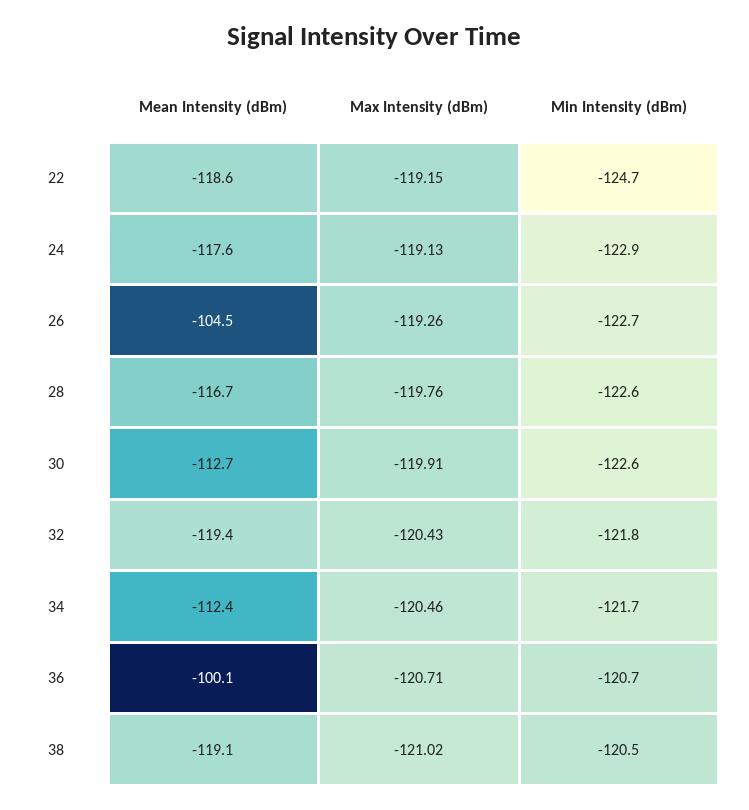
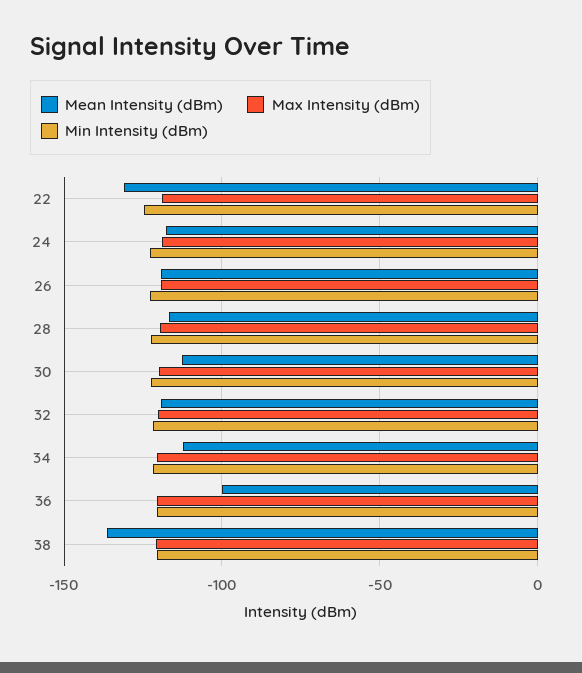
Mean Intensity (dBm), 22: -118.6 -> -130
Mean Intensity (dBm), 26: -104.5 -> -120
Mean Intensity (dBm), 38: -119.1 -> -135

